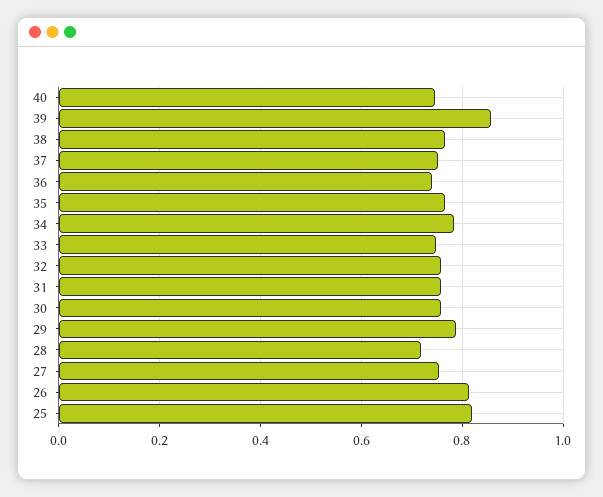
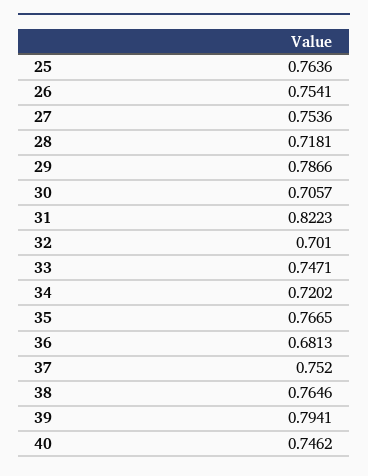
39: 0.86 -> 0.7941
36: 0.74 -> 0.6813
34: 0.78 -> 0.7202
32: 0.76 -> 0.701
31: 0.76 -> 0.8223
30: 0.76 -> 0.7057
26: 0.82 -> 0.7541
25: 0.82 -> 0.7636

